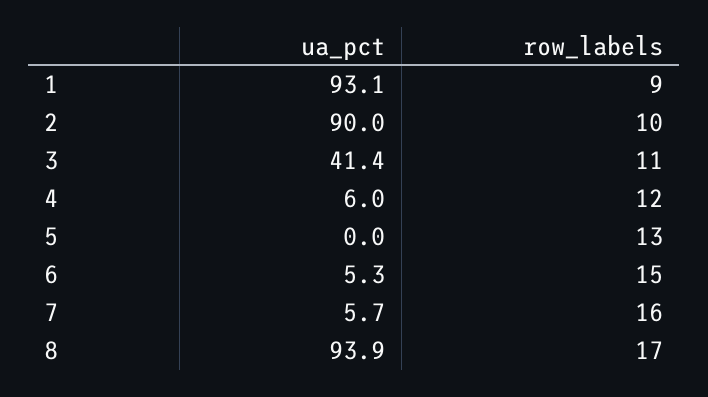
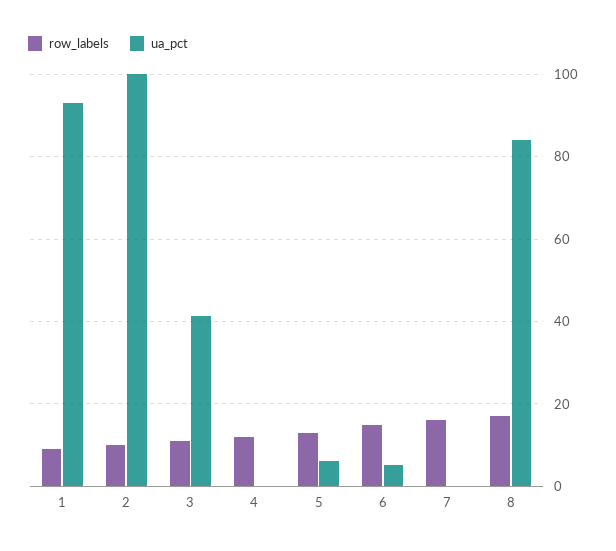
ua_pct, 2: 90 -> 100
ua_pct, 4: 6 -> 0
ua_pct, 5: 0 -> 6
ua_pct, 7: 5.7 -> 0
ua_pct, 8: 93.9 -> 84

